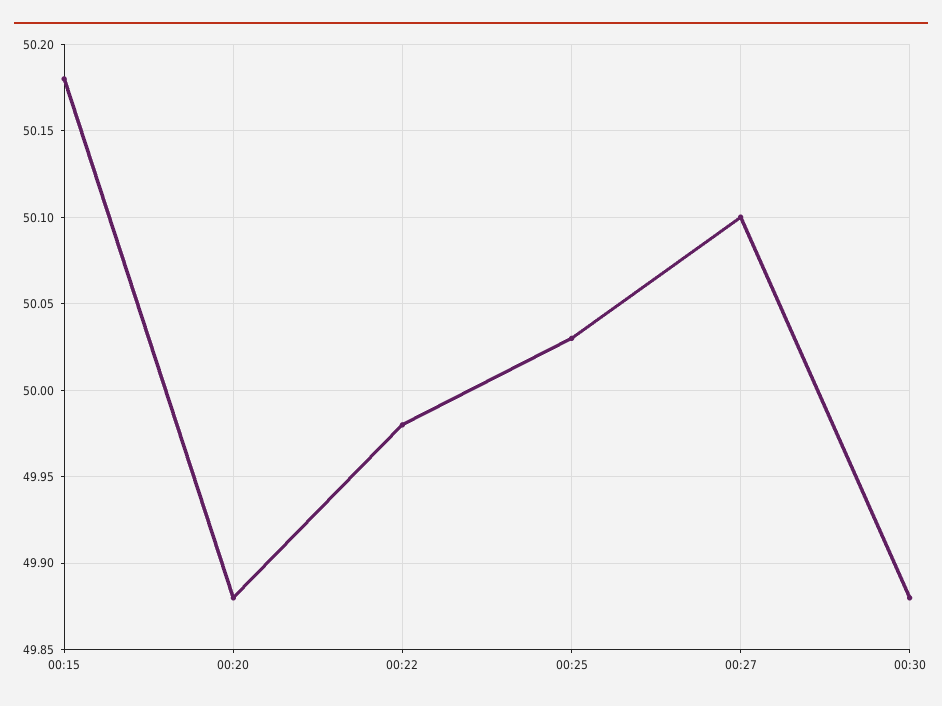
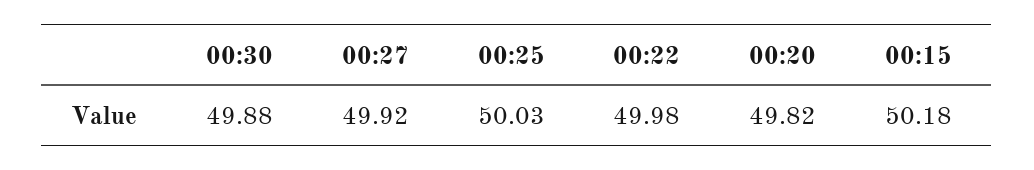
00:20: 49.88 -> 49.82
00:27: 50.1 -> 49.92

